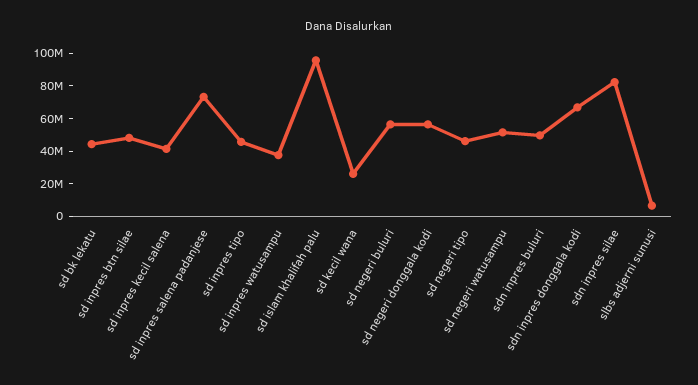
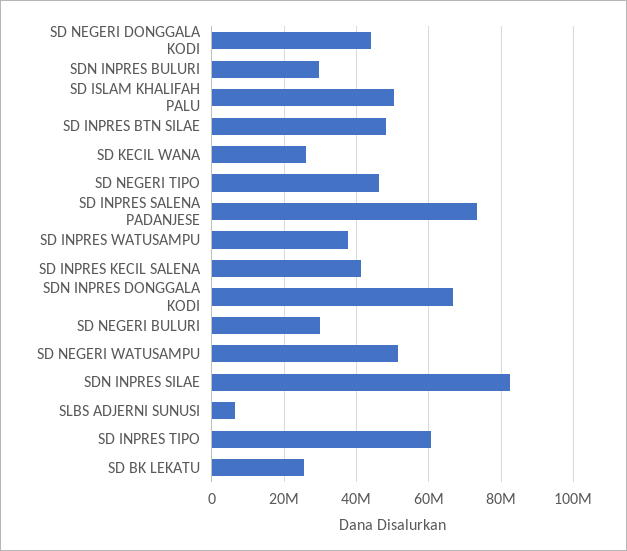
sd bk lekatu: 45000000 -> 26000000
sd inpres tipo: 45000000 -> 60000000
sd islam khalifah palu: 95000000 -> 50000000
sd negeri buluri: 55000000 -> 30000000
sd negeri donggala kodi: 55000000 -> 44000000
sdn inpres buluri: 50000000 -> 30000000

